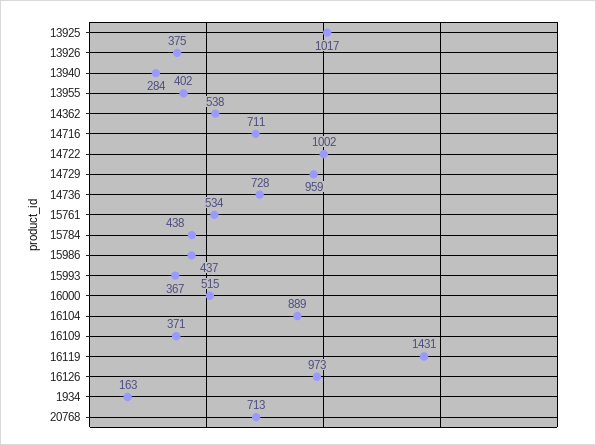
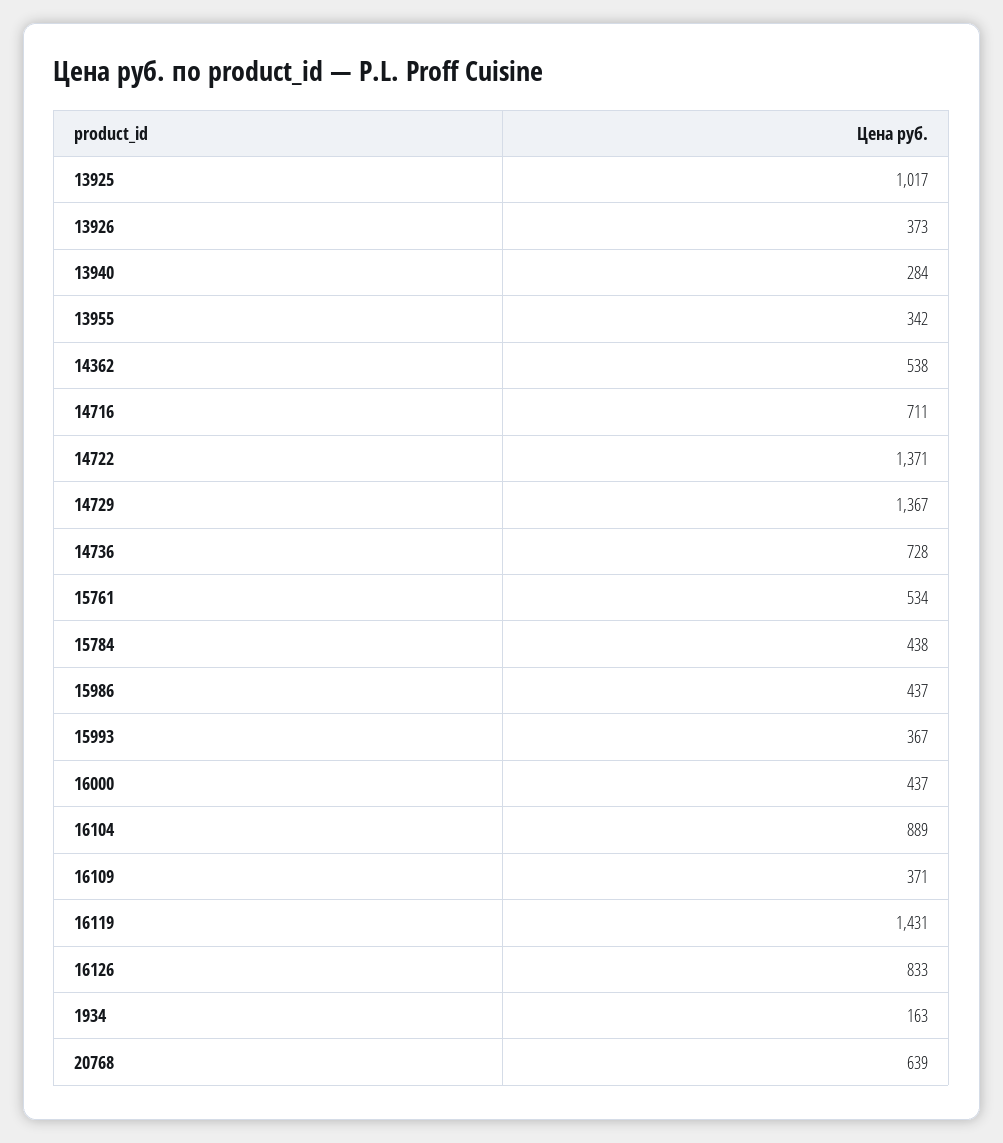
13926: 375 -> 373
13955: 402 -> 342
14722: 1002 -> 1371
14729: 959 -> 1367
16000: 515 -> 437
16126: 973 -> 833
20768: 713 -> 639

